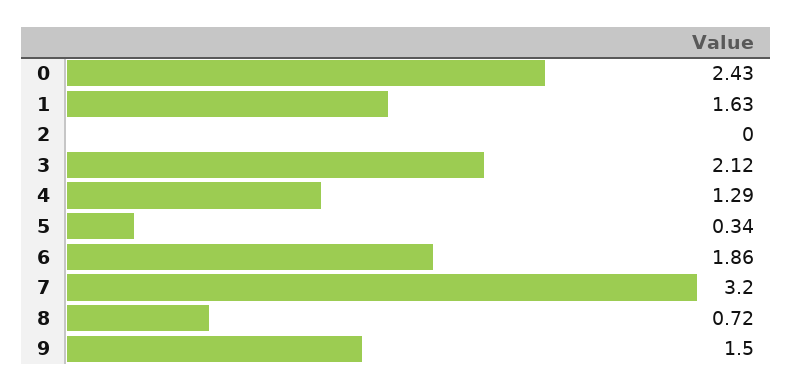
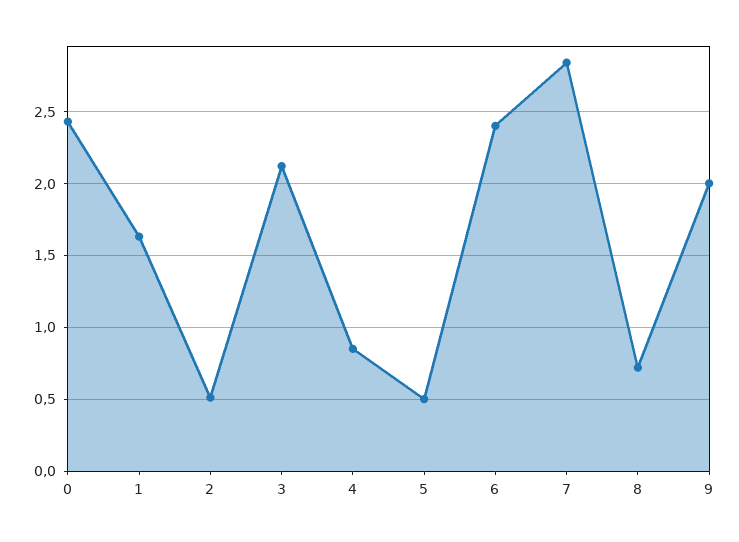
2: 0 -> 0.5
4: 1.29 -> 0.85
5: 0.34 -> 0.5
6: 1.86 -> 2.4
7: 3.2 -> 2.85
9: 1.5 -> 2

